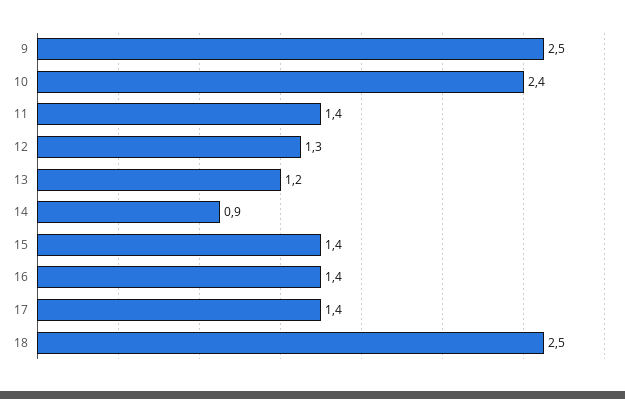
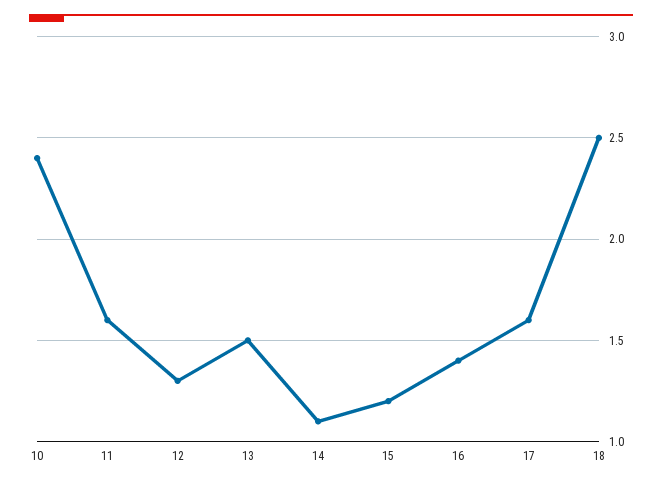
9: 2.5 -> none
11: 1.4 -> 1.6
13: 1.2 -> 1.5
14: 0.9 -> 1.1
15: 1.4 -> 1.2
17: 1.4 -> 1.6

